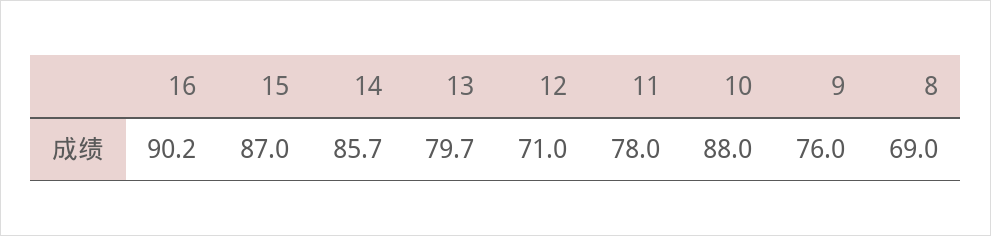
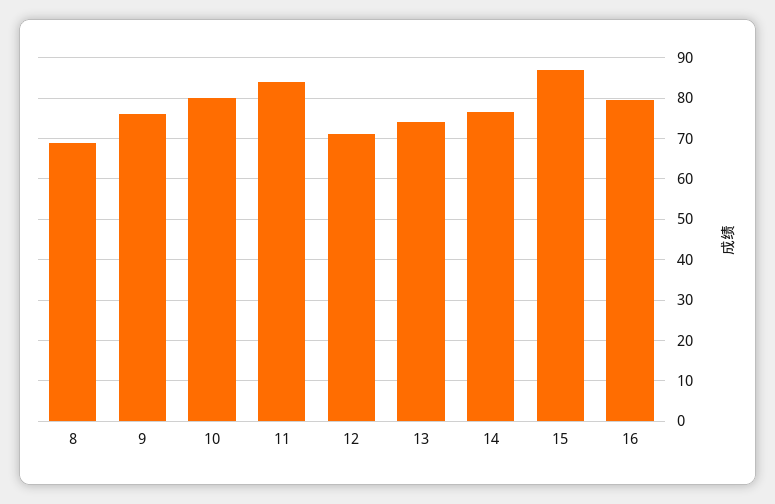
16: 90.2 -> 80
14: 85.7 -> 76
13: 79.7 -> 74
11: 78 -> 84
10: 88 -> 80

